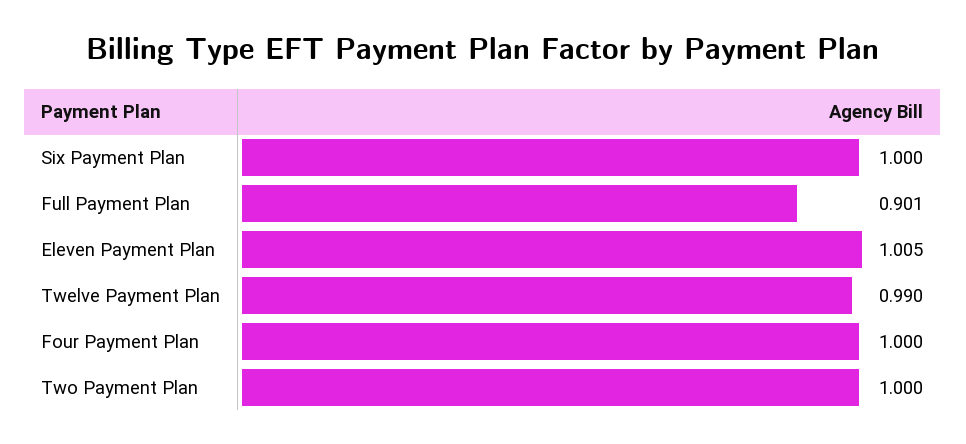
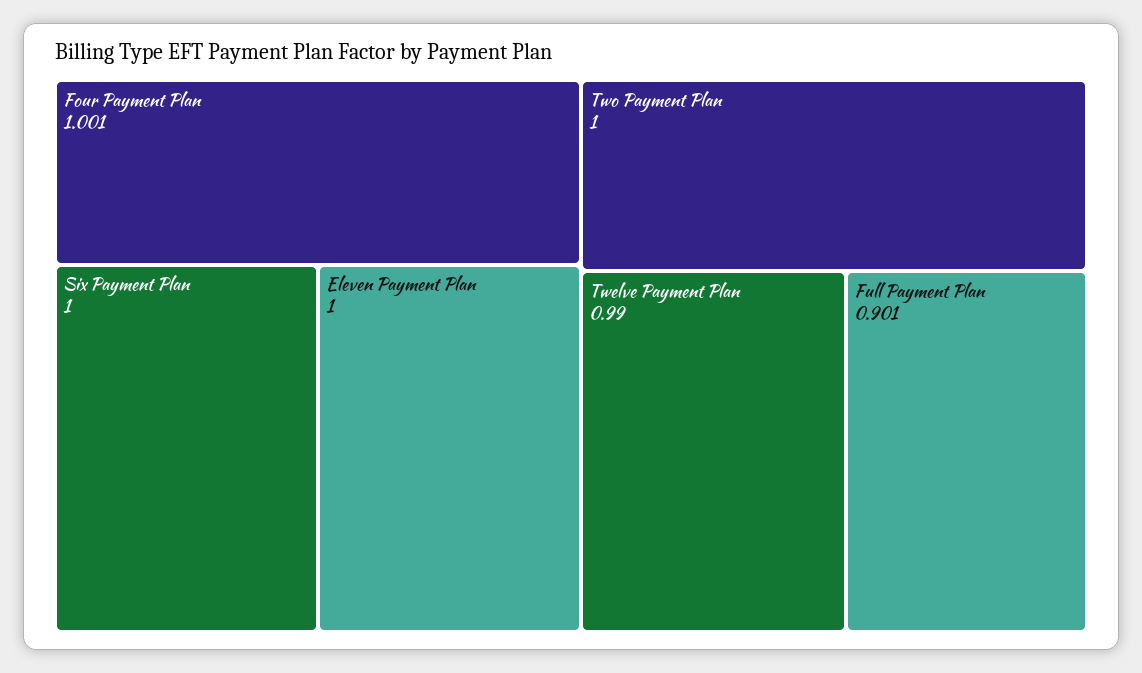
Eleven Payment Plan: 1.005 -> 1
Four Payment Plan: 1 -> 1.001

